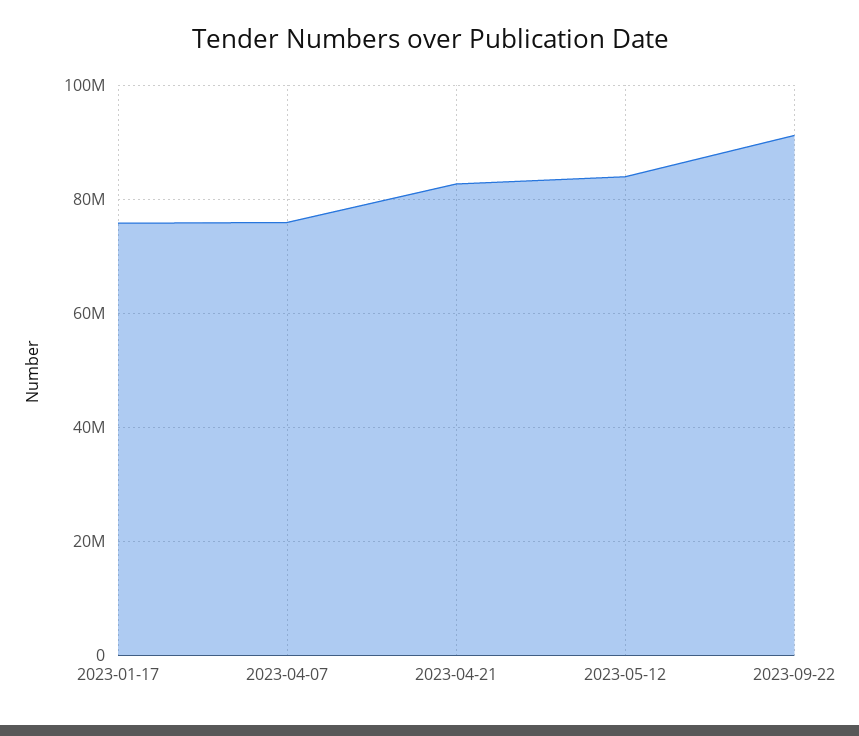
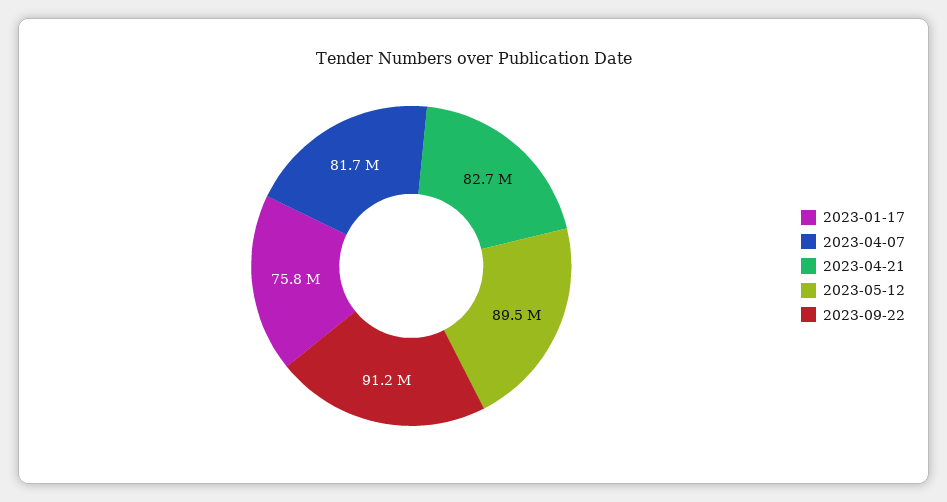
2023-04-07: 76000000 -> 81700000
2023-05-12: 84000000 -> 89500000

